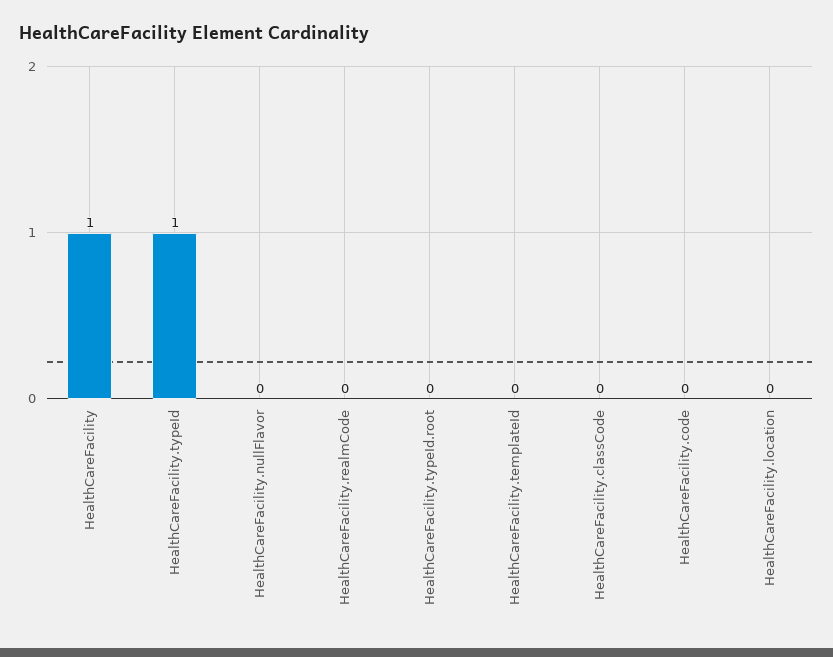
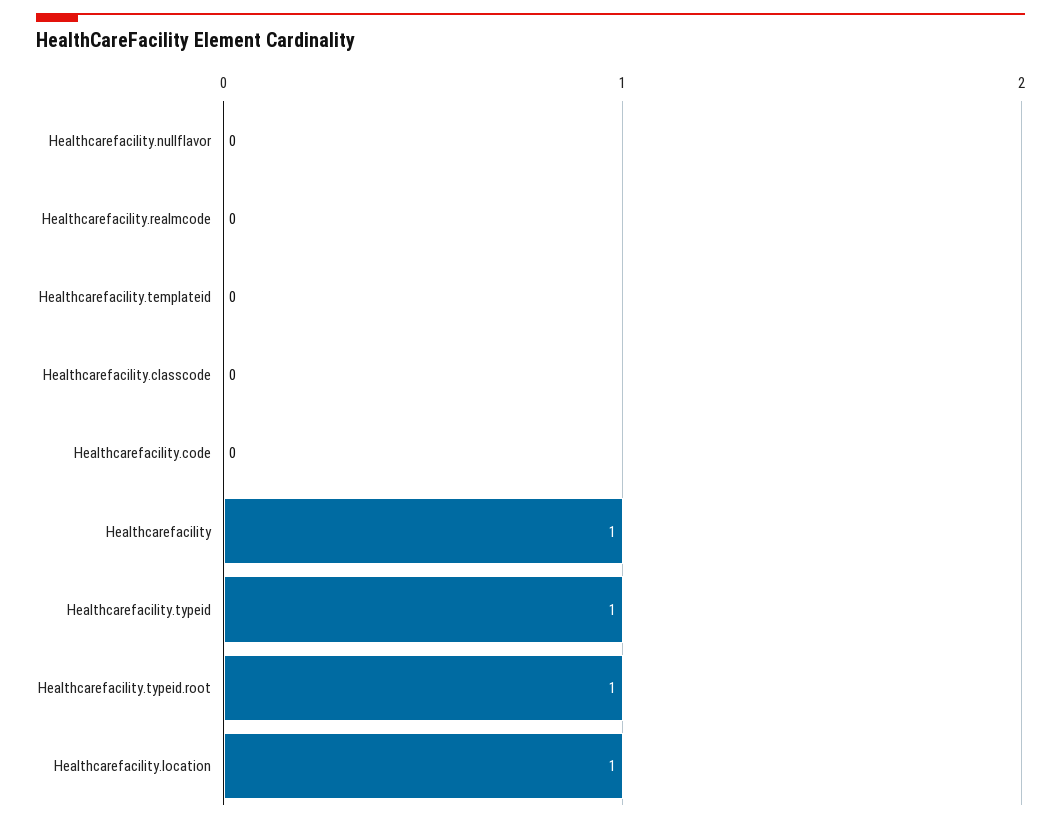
HealthCareFacility.typeId.root: 0 -> 1
HealthCareFacility.location: 0 -> 1

